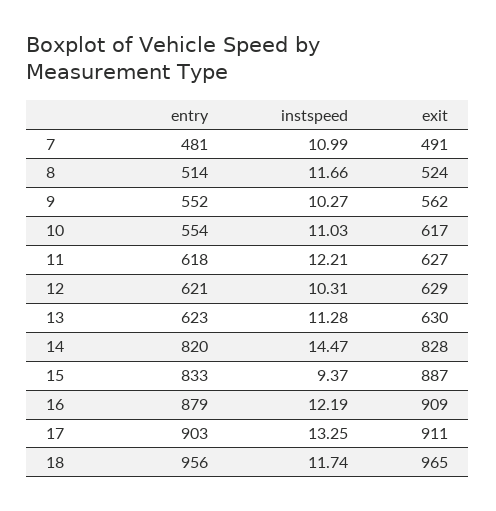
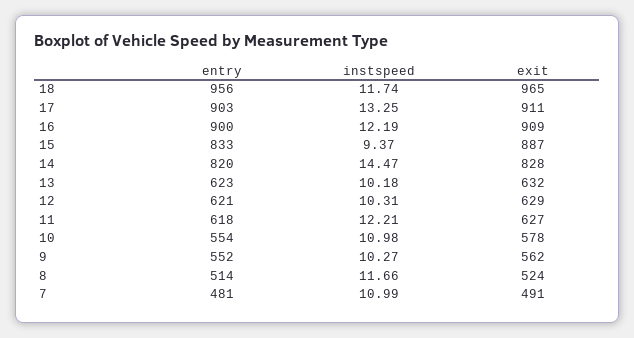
instspeed, 10: 11.03 -> 10.98
exit, 10: 617 -> 578
instspeed, 13: 11.28 -> 10.18
exit, 13: 630 -> 632
entry, 16: 879 -> 900

